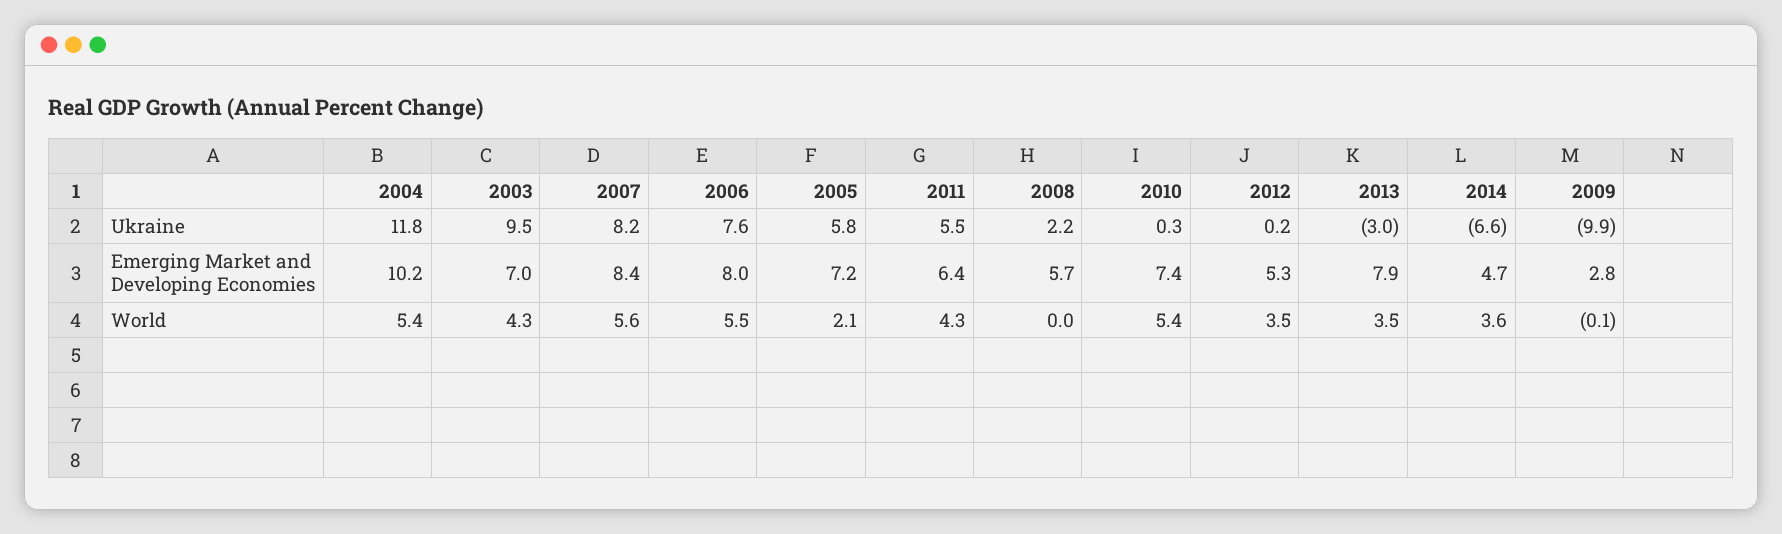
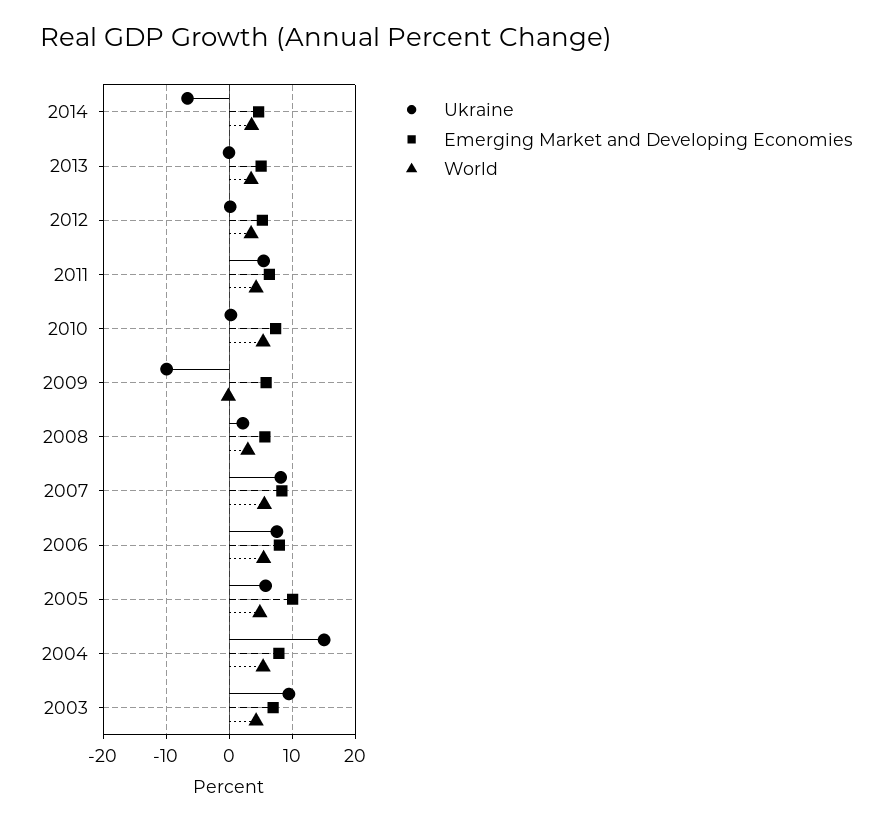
Ukraine, 2004: 11.8 -> 15
Ukraine, 2013: -3 -> 0
Emerging Market and Developing Economies, 2004: 10.2 -> 8
Emerging Market and Developing Economies, 2005: 7.2 -> 10
Emerging Market and Developing Economies, 2013: 7.9 -> 5
Emerging Market and Developing Economies, 2009: 2.8 -> 6
World, 2005: 2.1 -> 5
World, 2008: 0 -> 3

